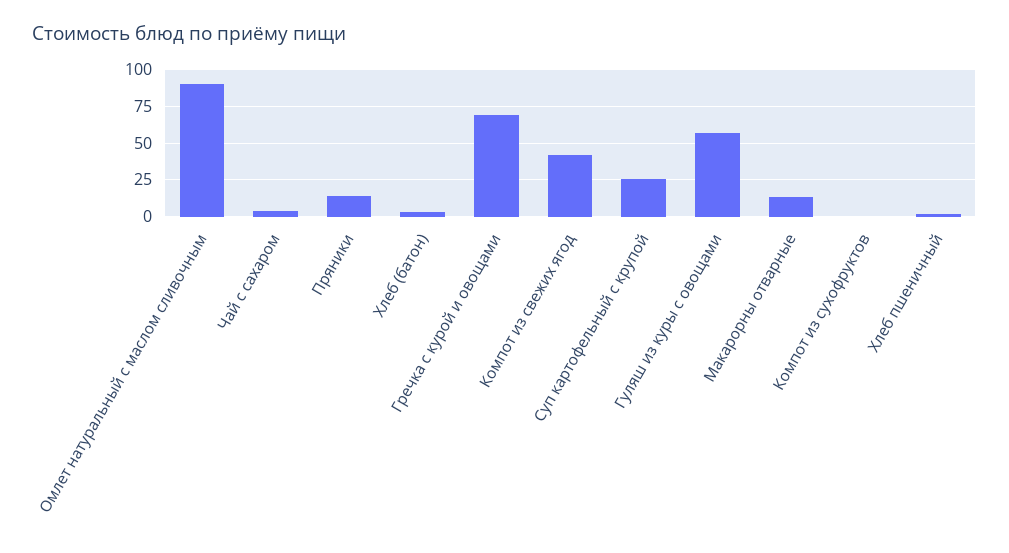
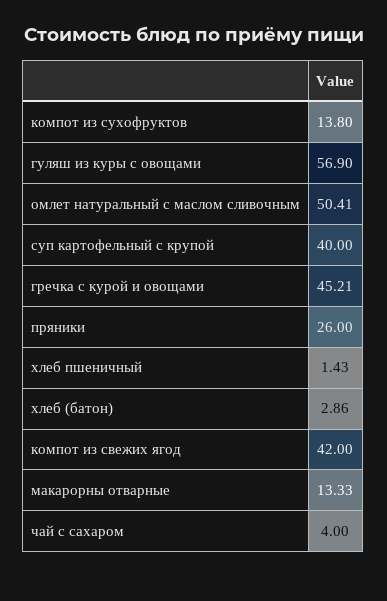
Омлет натуральный с маслом сливочным: 90 -> 50.41
Пряники: 15 -> 26
Гречка с курой и овощами: 70 -> 45.21
Суп картофельный с крупой: 25 -> 40
Компот из сухофруктов: 0 -> 13.8

